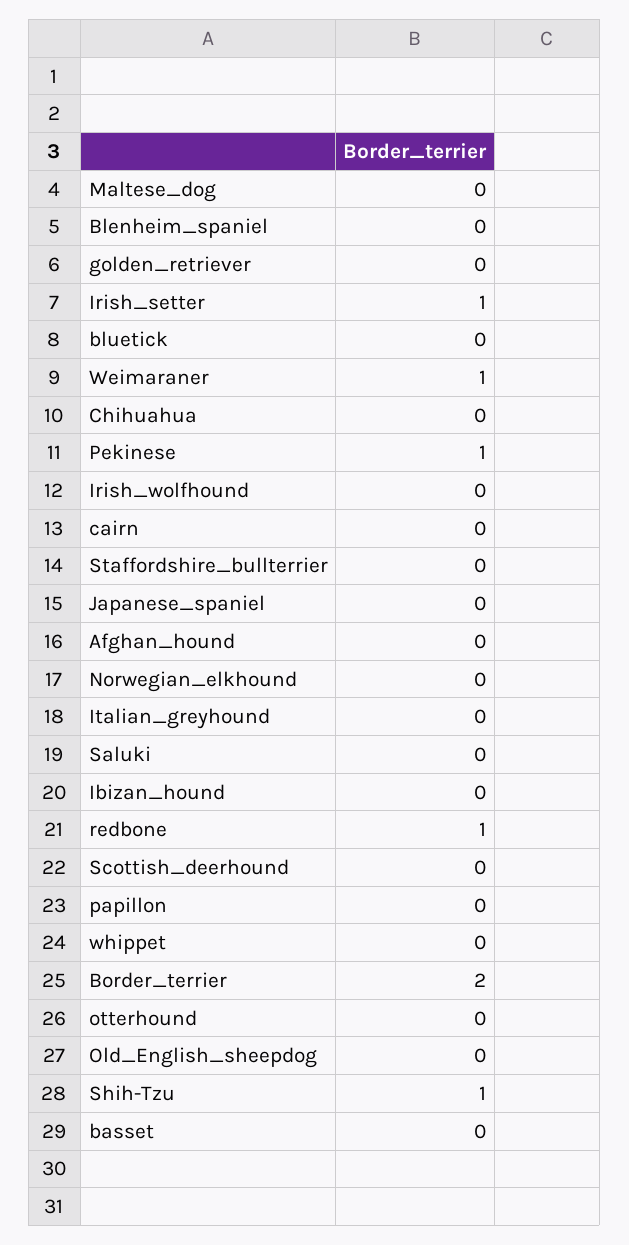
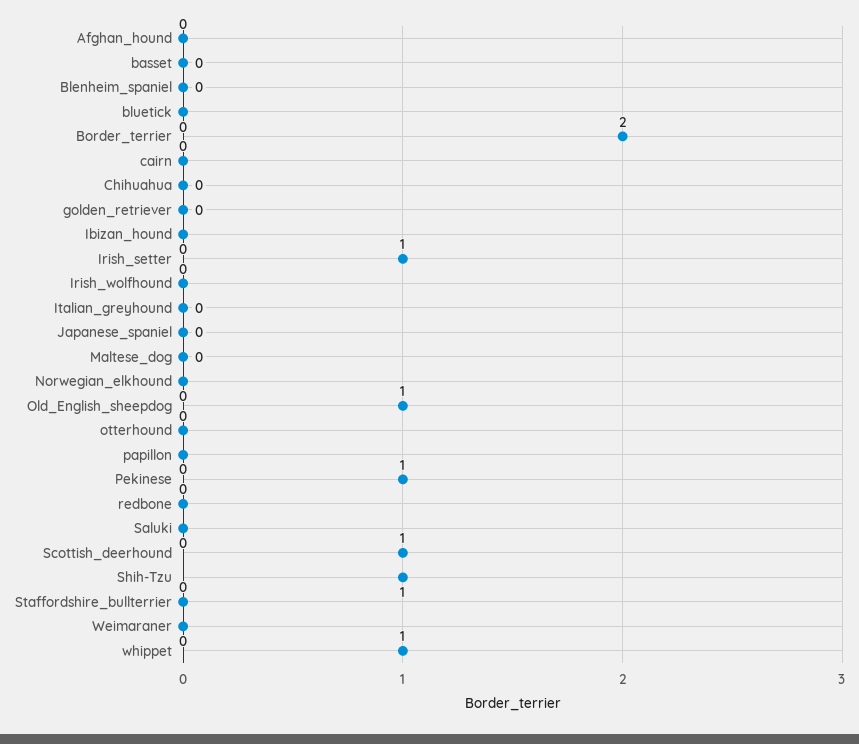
Weimaraner: 1 -> 0
redbone: 1 -> 0
Scottish_deerhound: 0 -> 1
whippet: 0 -> 1
Old_English_sheepdog: 0 -> 1

